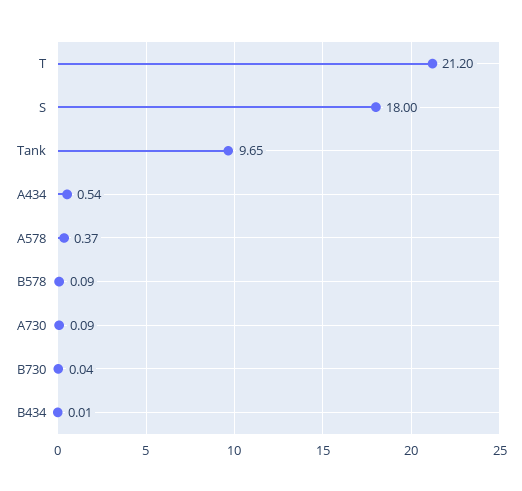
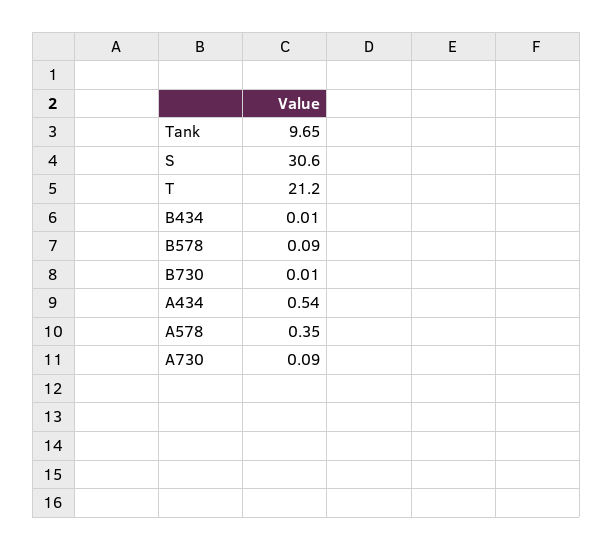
S: 18 -> 30.6
A578: 0.37 -> 0.35
B730: 0.04 -> 0.01

